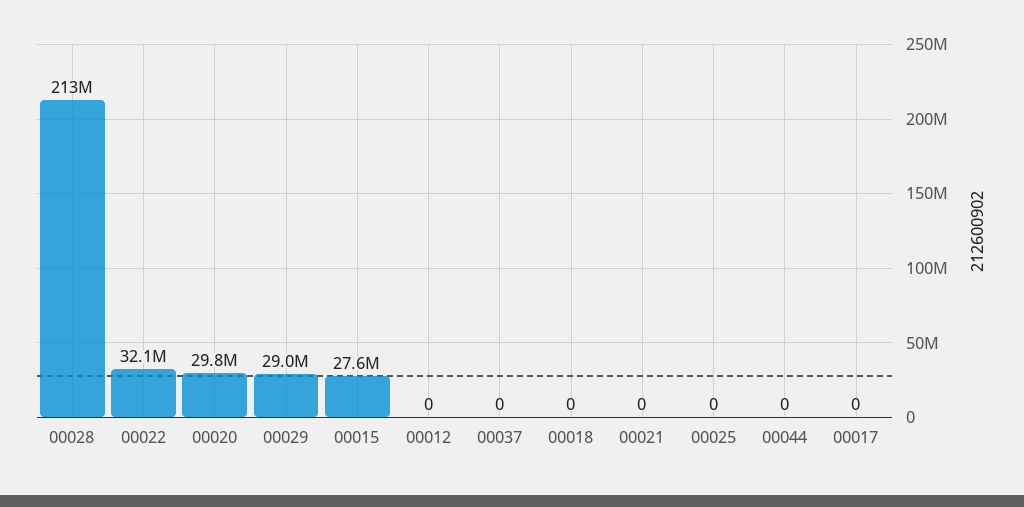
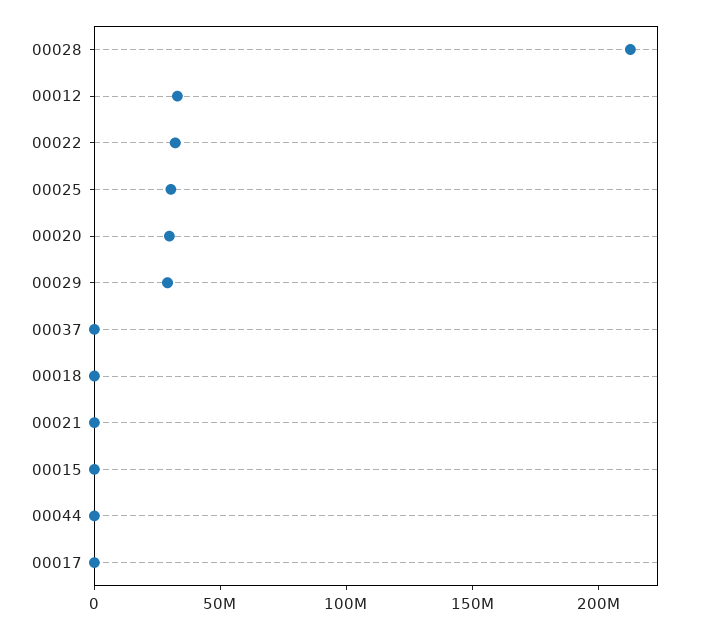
00015: 27600000 -> 0
00012: 0 -> 30000000
00025: 0 -> 30000000

